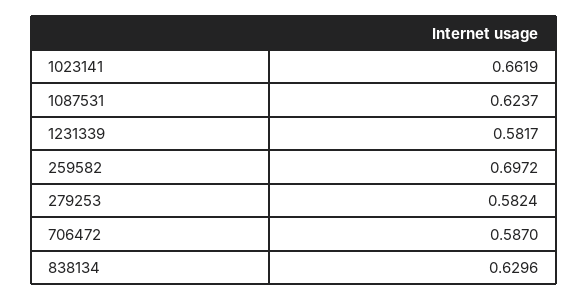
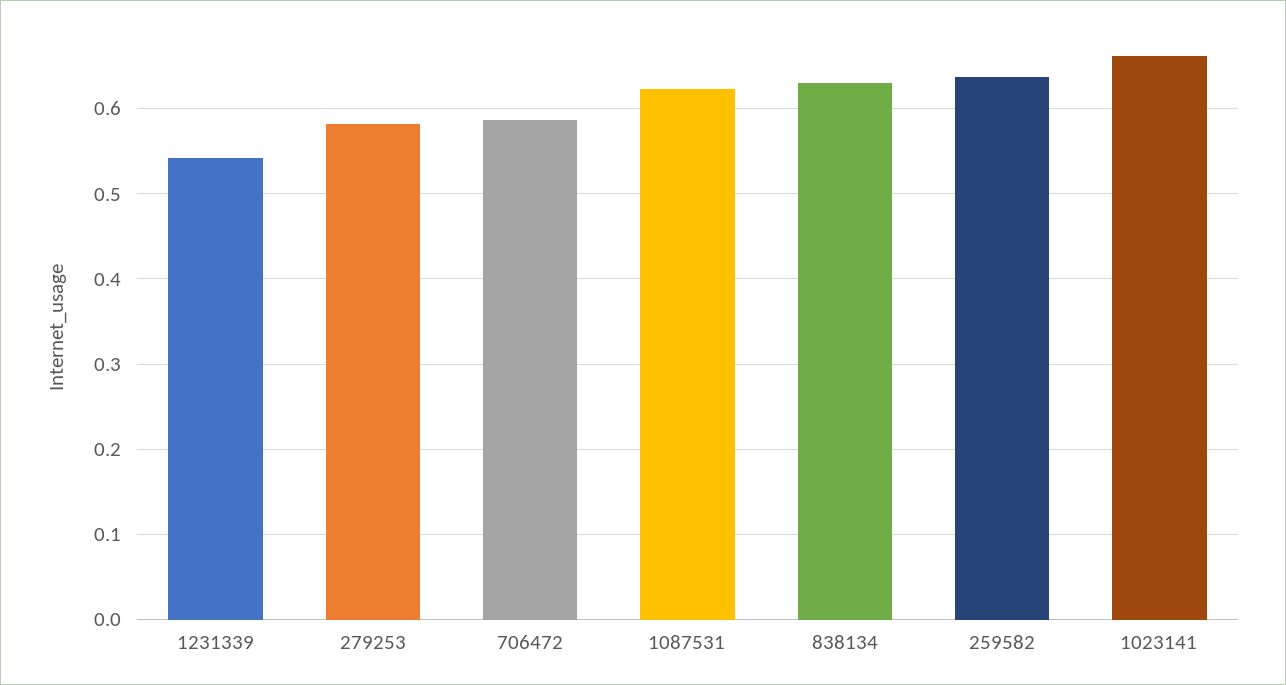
1231339: 0.5817 -> 0.54
259582: 0.6972 -> 0.64

